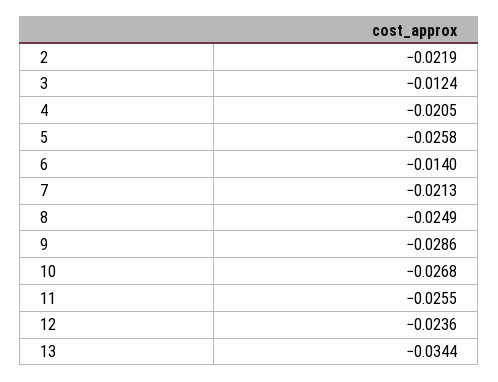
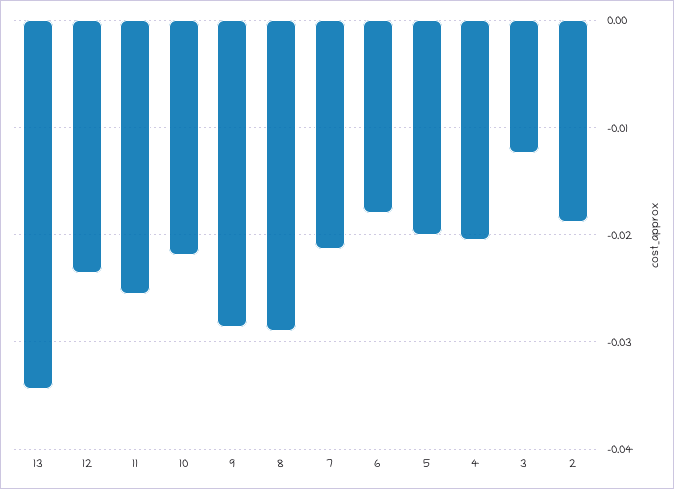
2: -0.0219 -> -0.019
5: -0.0258 -> -0.02
6: -0.014 -> -0.018
8: -0.0249 -> -0.029
10: -0.0268 -> -0.022

